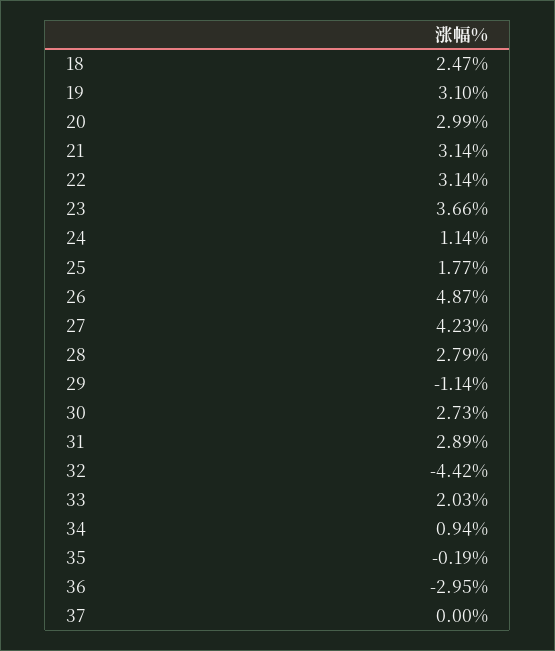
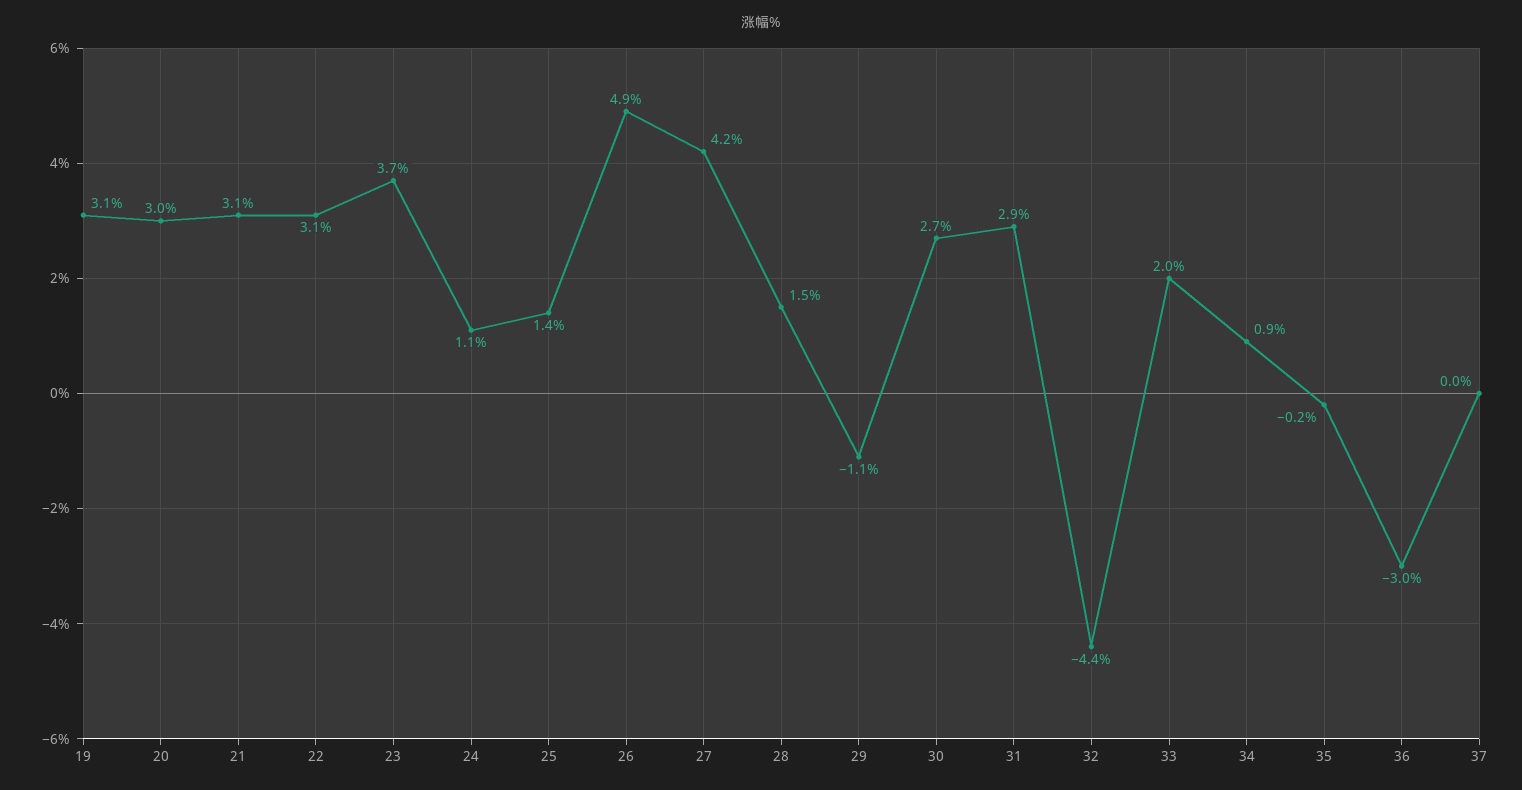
18: 2.47 -> none
25: 1.77 -> 1.4
28: 2.79 -> 1.5

